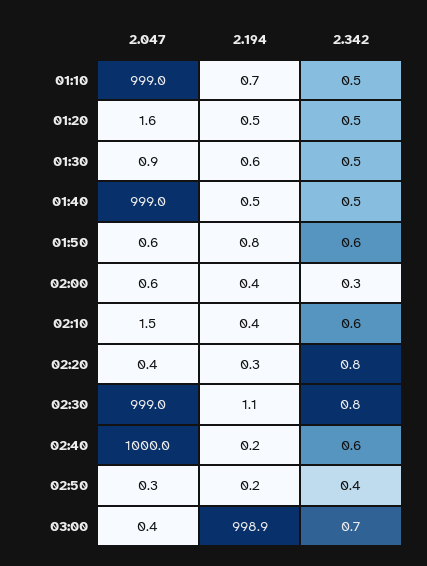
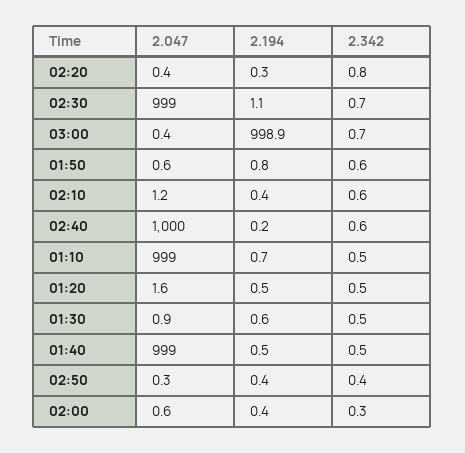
2.047, 02:10: 1.5 -> 1.2
2.342, 02:30: 0.8 -> 0.7
2.194, 02:50: 0.2 -> 0.4

